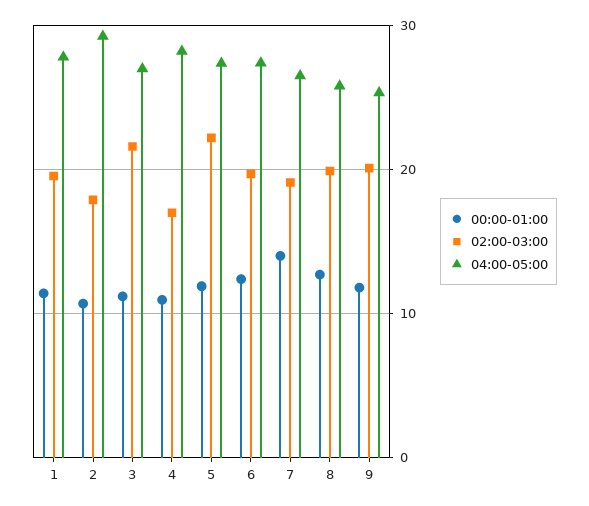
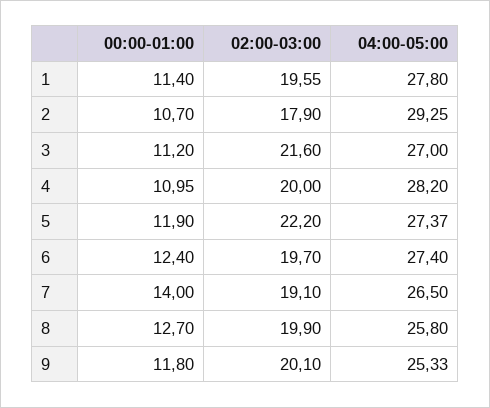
02:00-03:00, 4: 17 -> 20

